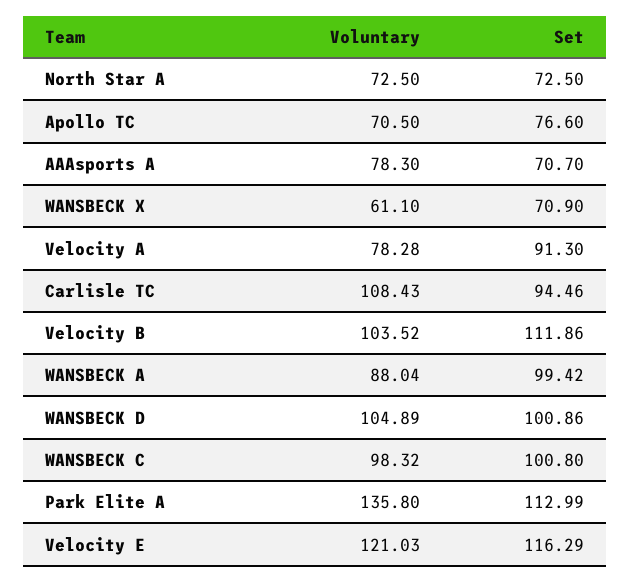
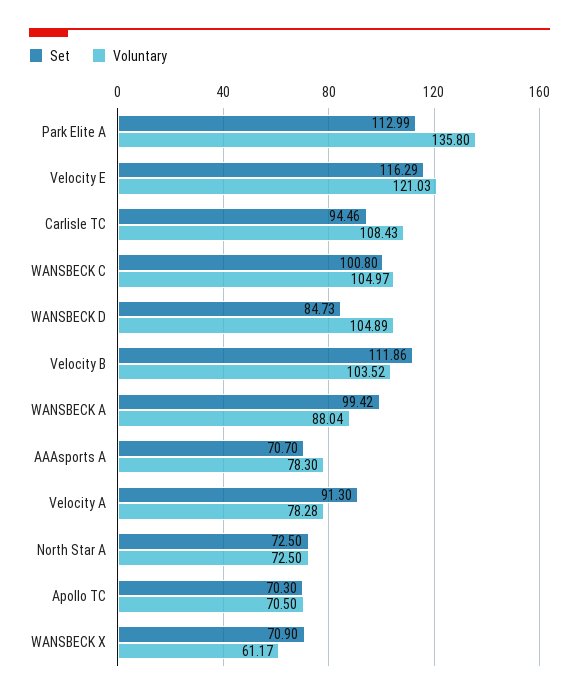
Set, Apollo TC: 76.6 -> 70.3
Voluntary, WANSBECK X: 61.1 -> 61.17
Set, WANSBECK D: 100.86 -> 84.73
Voluntary, WANSBECK C: 98.32 -> 104.97

